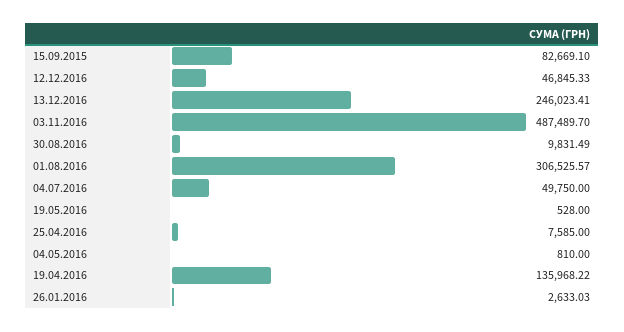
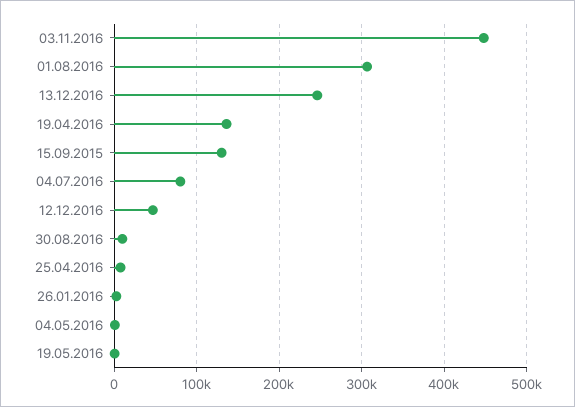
15.09.2015: 82669.1 -> 130000
03.11.2016: 487489.7 -> 450000
04.07.2016: 49750 -> 80000

